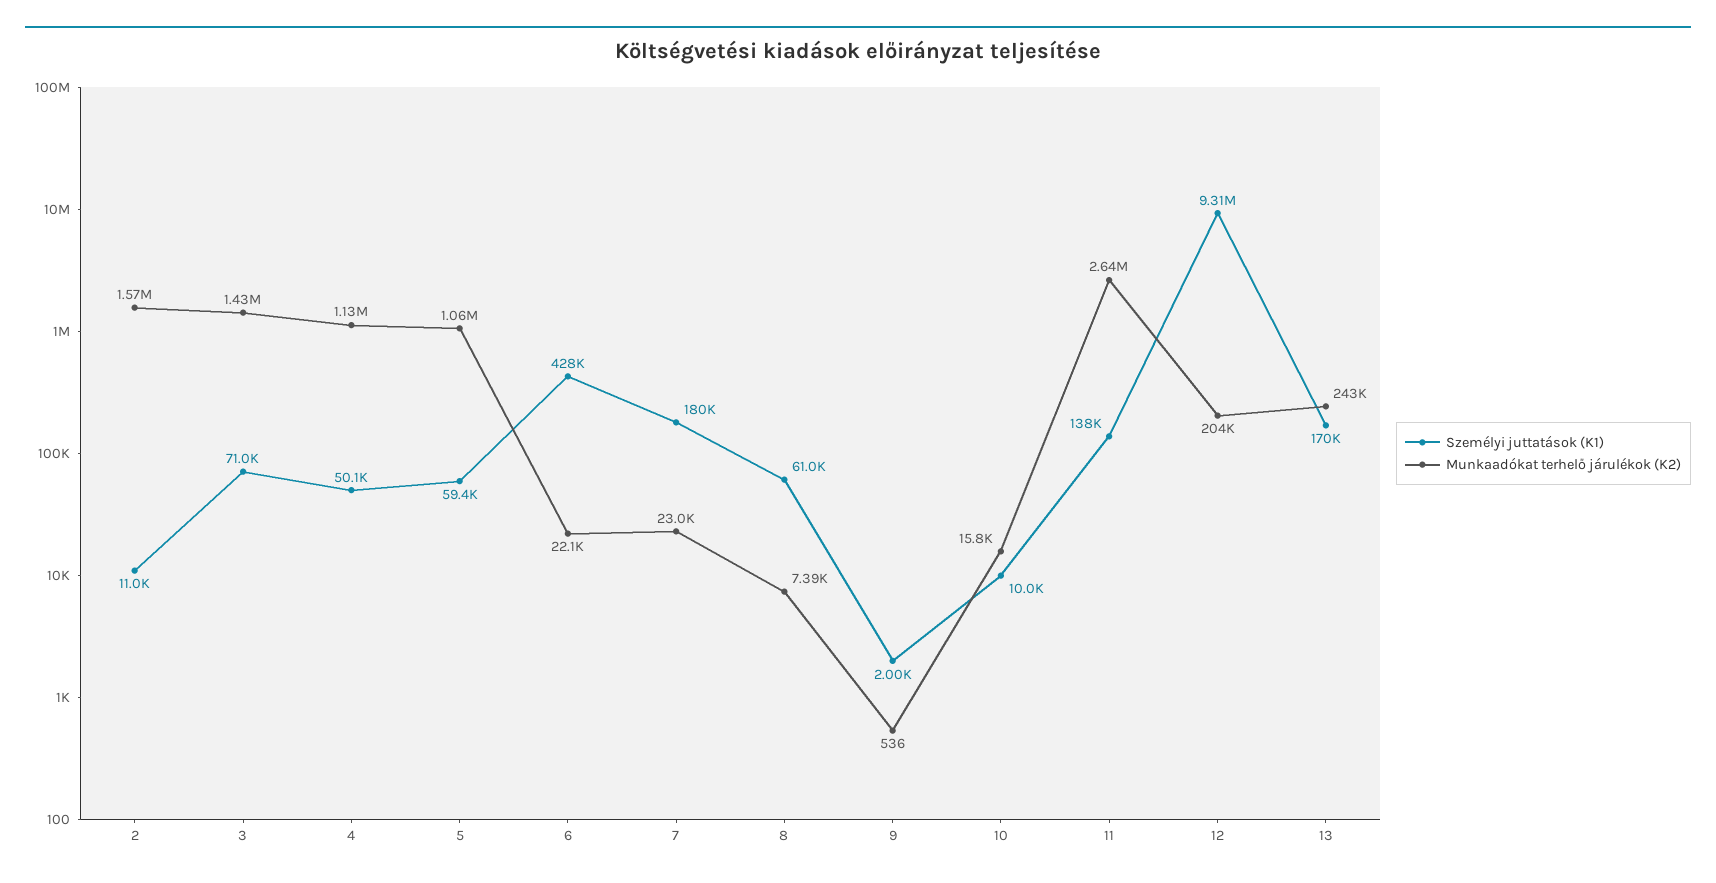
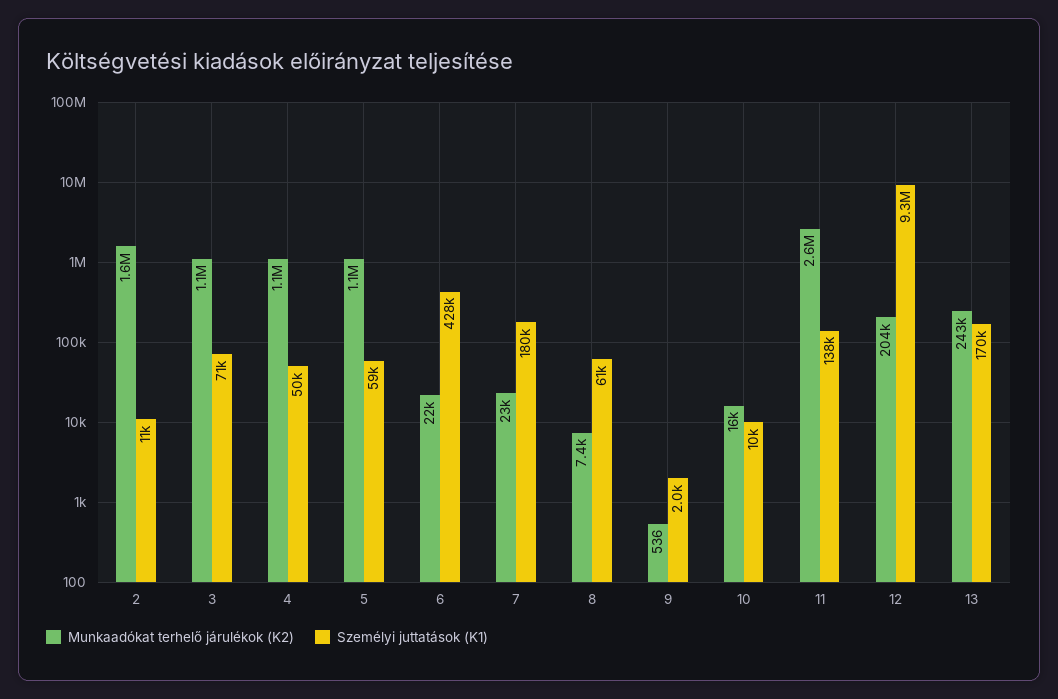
Munkaadókat terhelő járulékok (K2), 3: 1430000 -> 1100000

